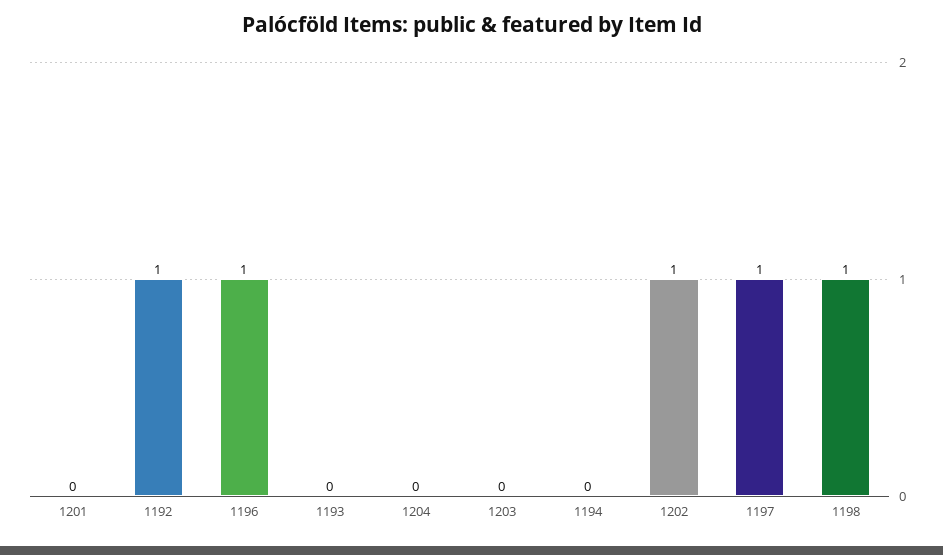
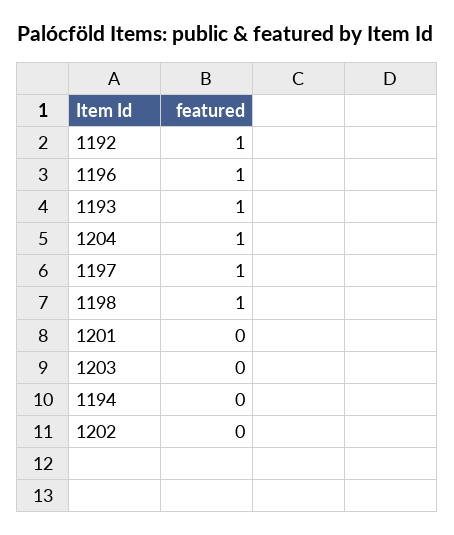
1193: 0 -> 1
1204: 0 -> 1
1202: 1 -> 0

